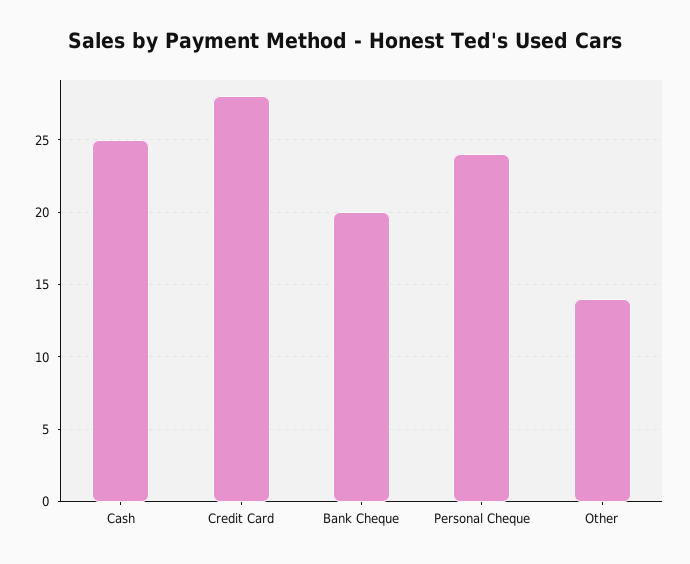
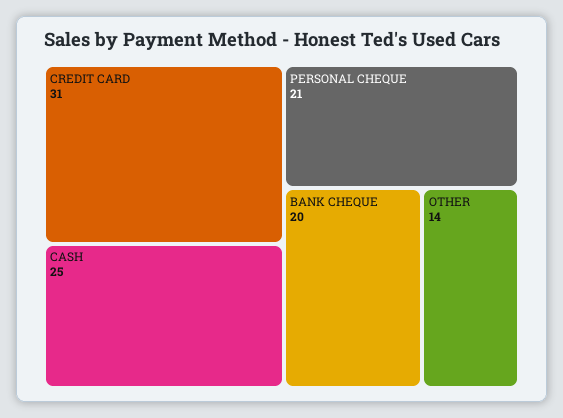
Credit Card: 28 -> 31
Personal Cheque: 24 -> 21

